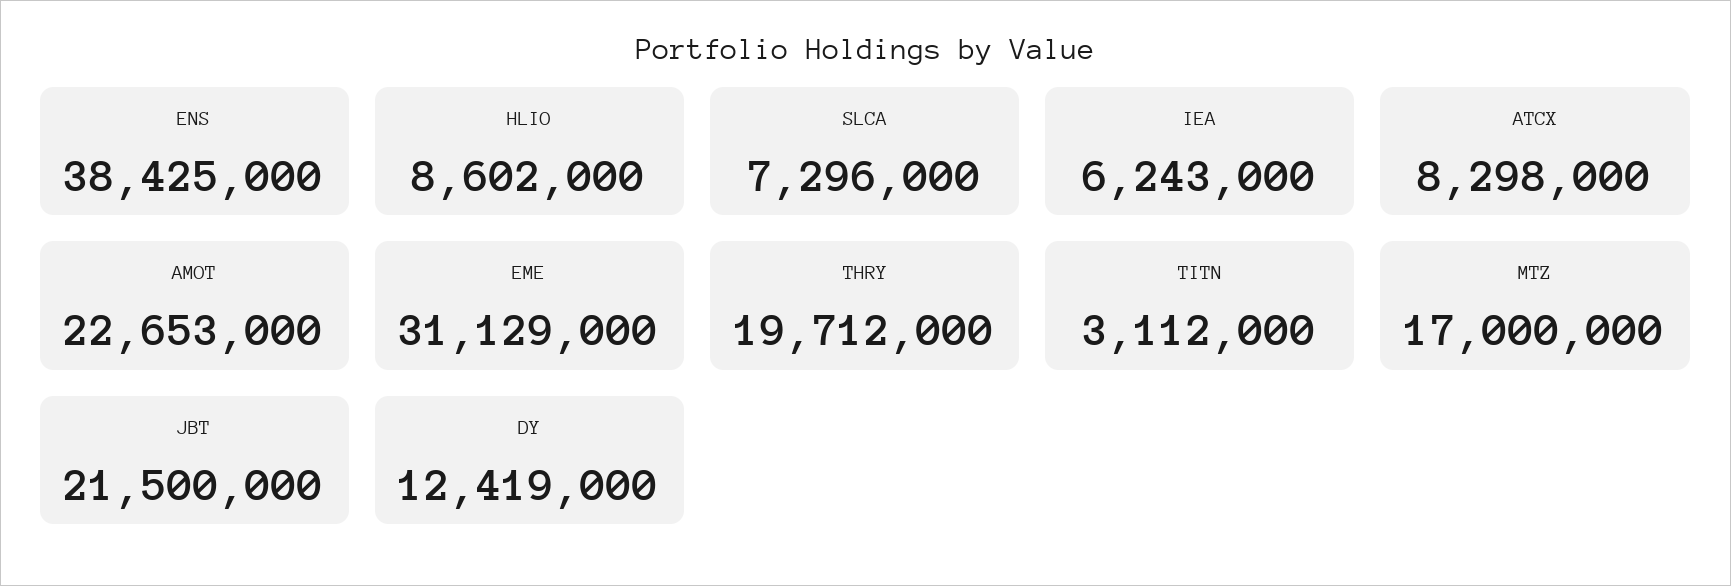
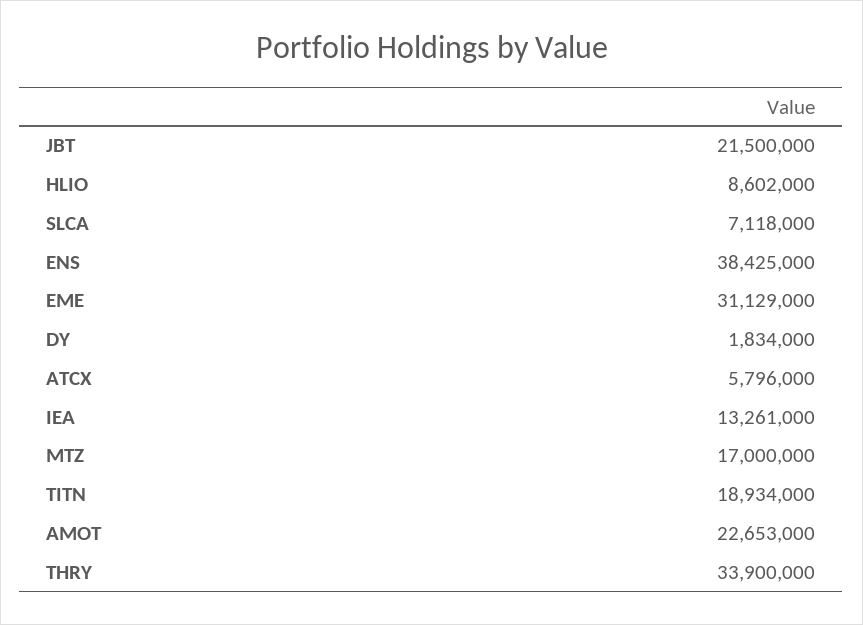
SLCA: 7296000 -> 7118000
IEA: 6243000 -> 13261000
ATCX: 8298000 -> 5796000
THRY: 19712000 -> 33900000
TITN: 3112000 -> 18934000
DY: 12419000 -> 1834000

